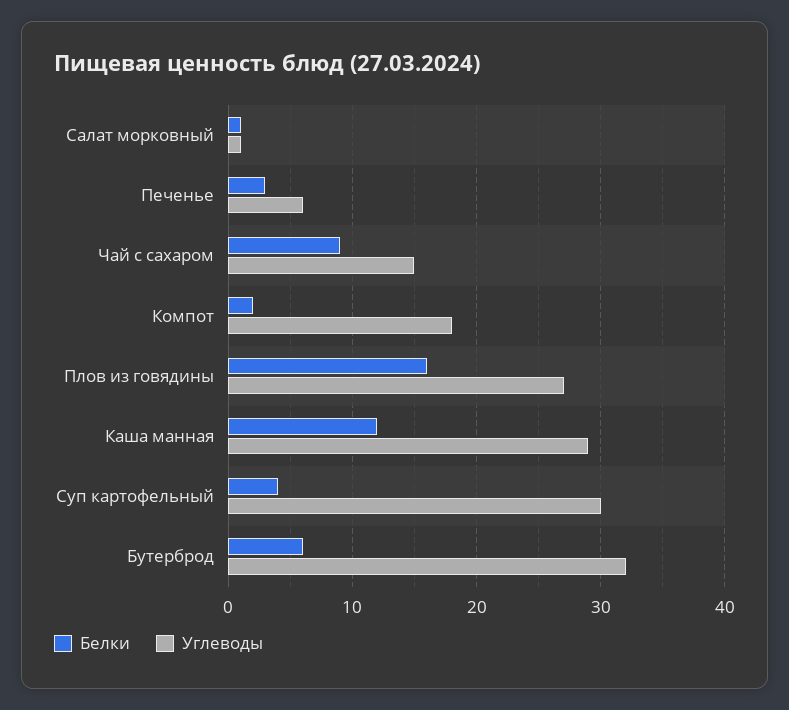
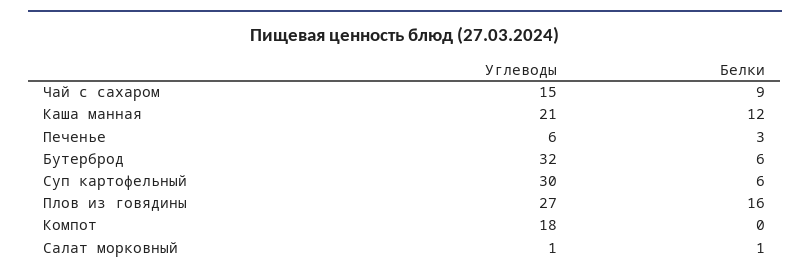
Белки, Компот: 2 -> 0
Углеводы, Каша манная: 29 -> 21
Белки, Суп картофельный: 4 -> 6

